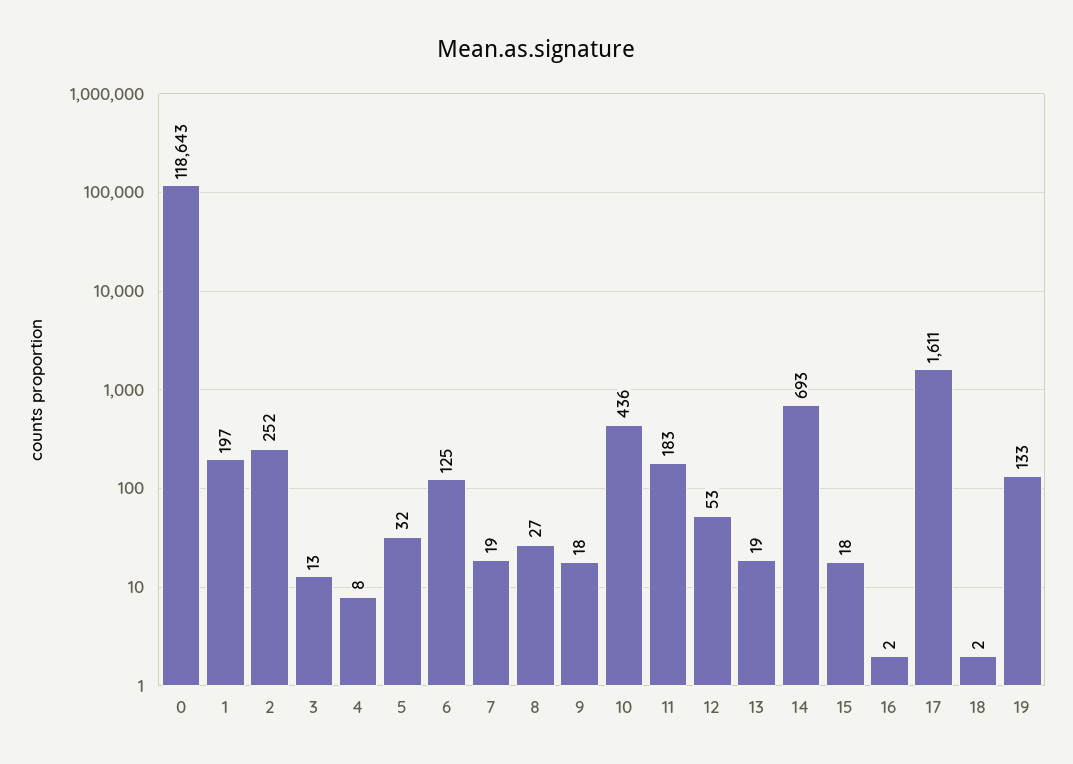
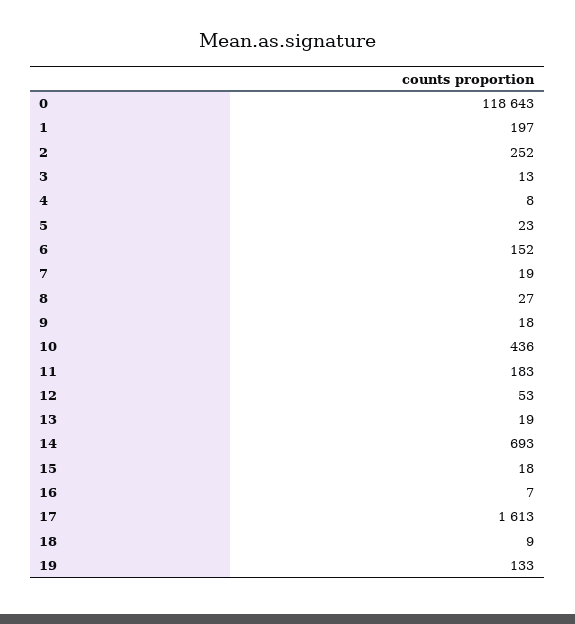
5: 32 -> 23
6: 125 -> 152
16: 2 -> 7
17: 1611 -> 1613
18: 2 -> 9

